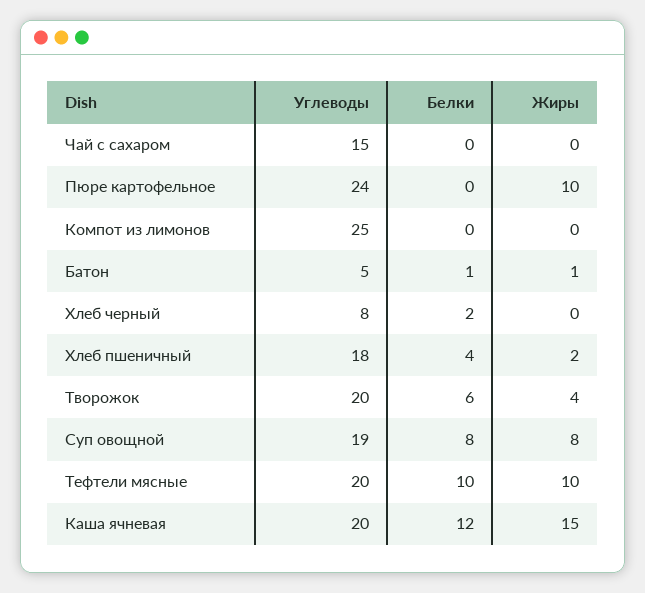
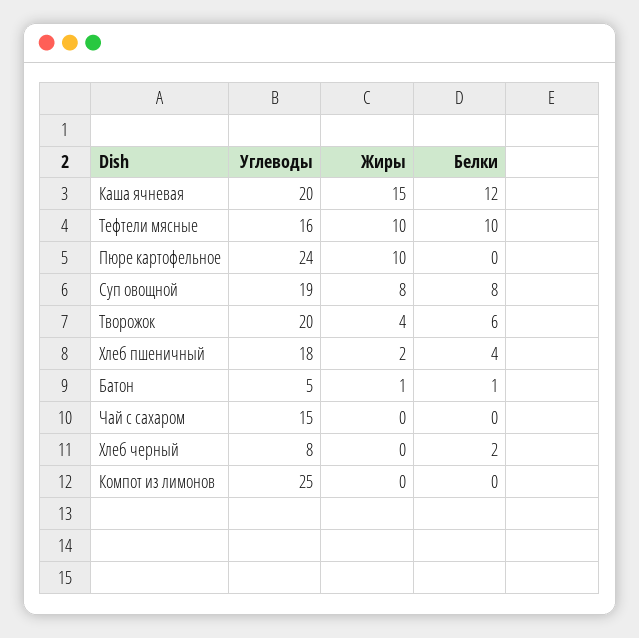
Углеводы, Тефтели мясные: 20 -> 16

